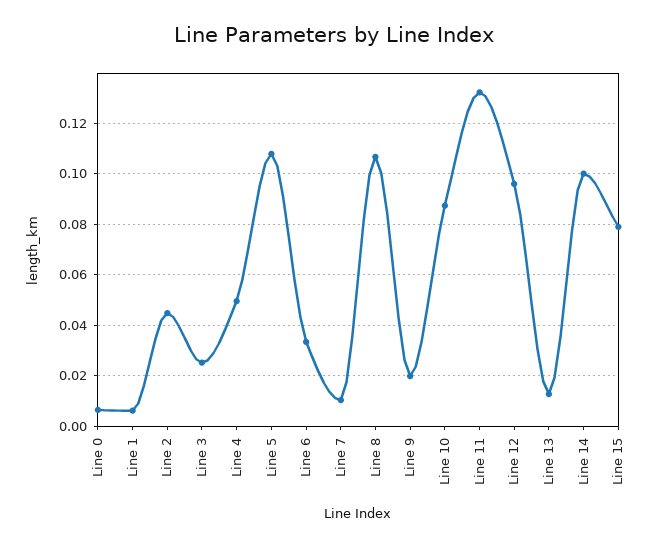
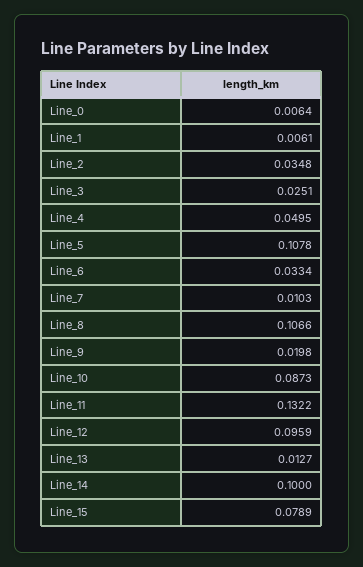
Line 2: 0.045 -> 0.0348

